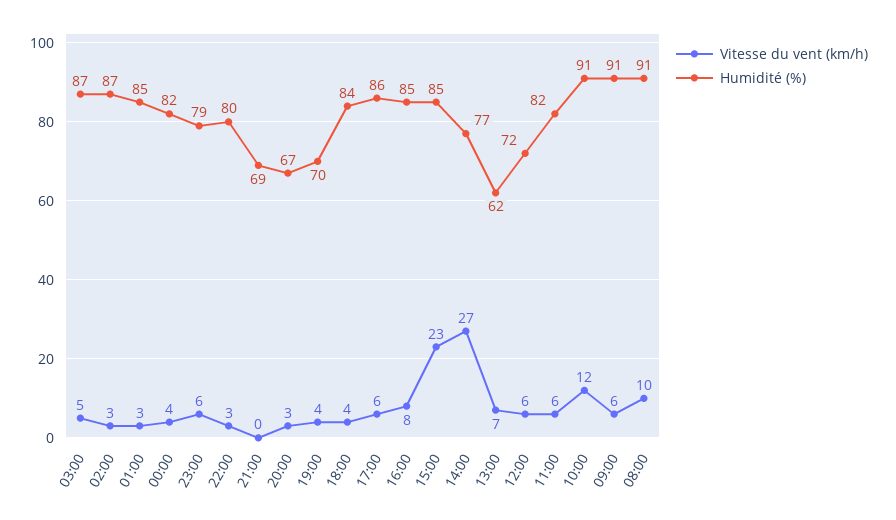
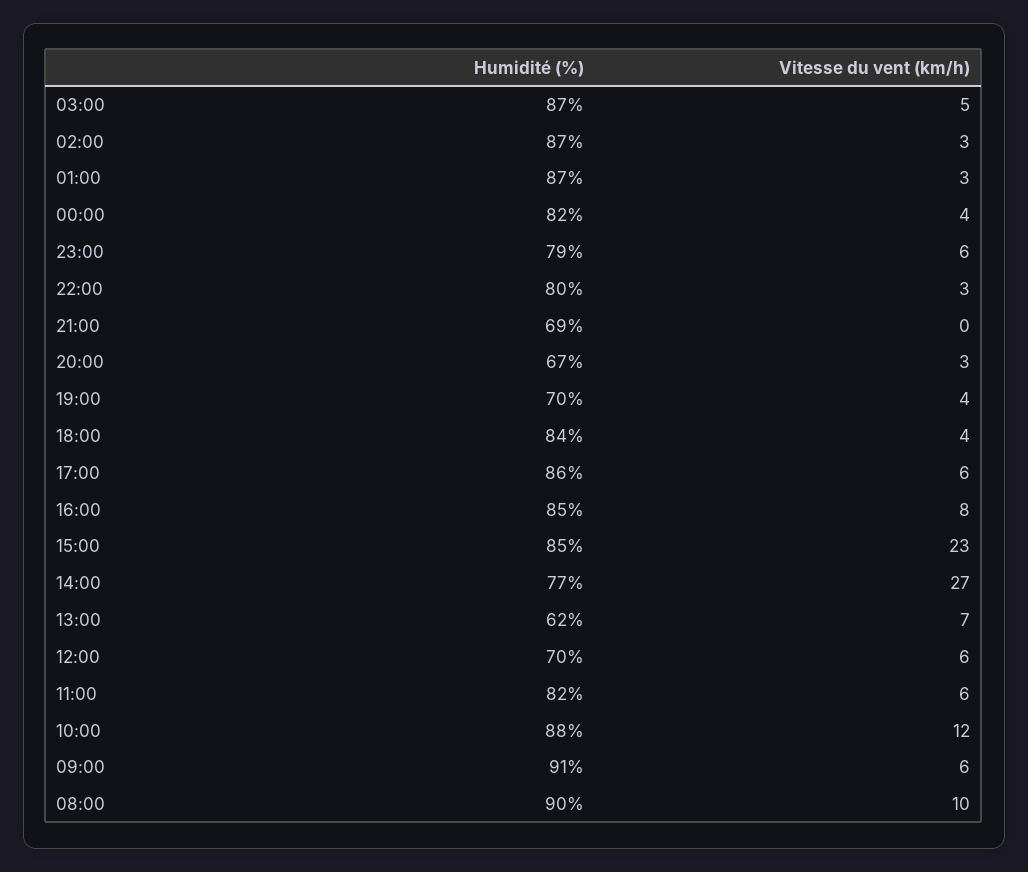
Humidité (%), 01:00: 85 -> 87
Humidité (%), 12:00: 72 -> 70
Humidité (%), 10:00: 91 -> 88
Humidité (%), 08:00: 91 -> 90

